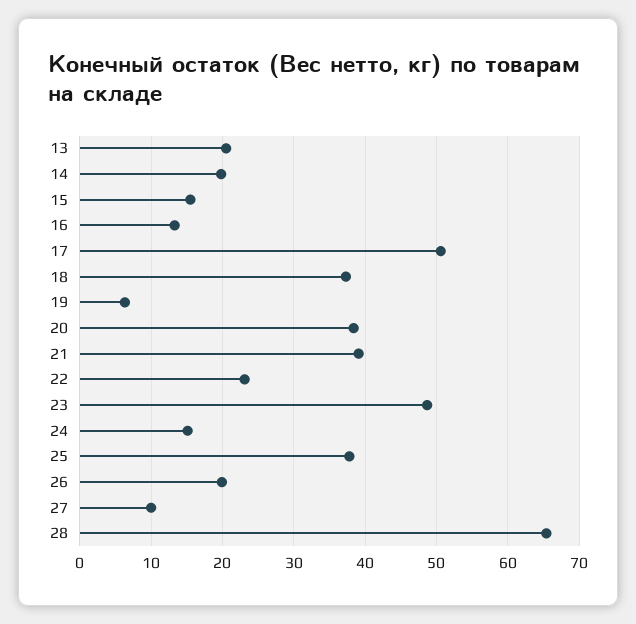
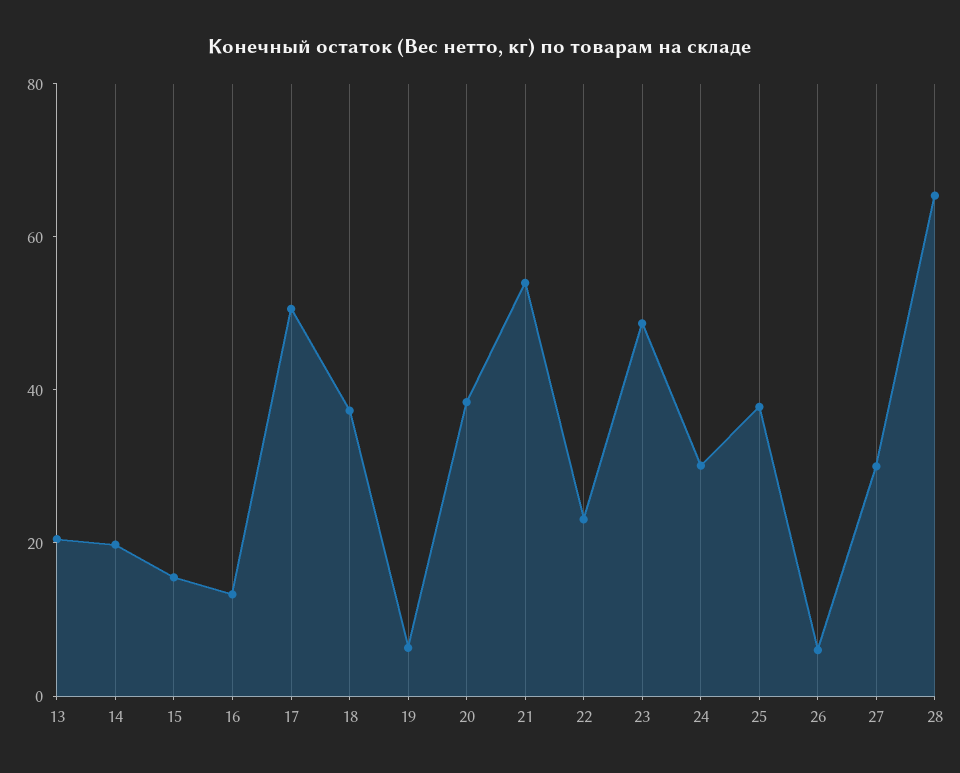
21: 39 -> 55
24: 15 -> 30
26: 20 -> 5
27: 10 -> 30

